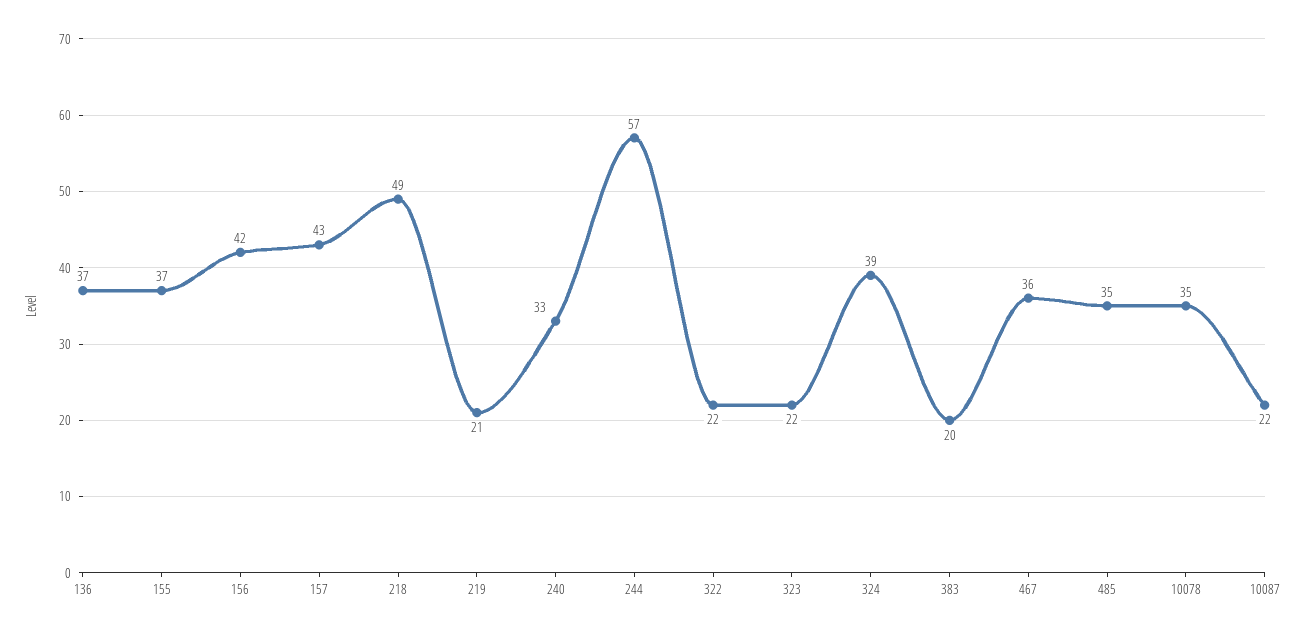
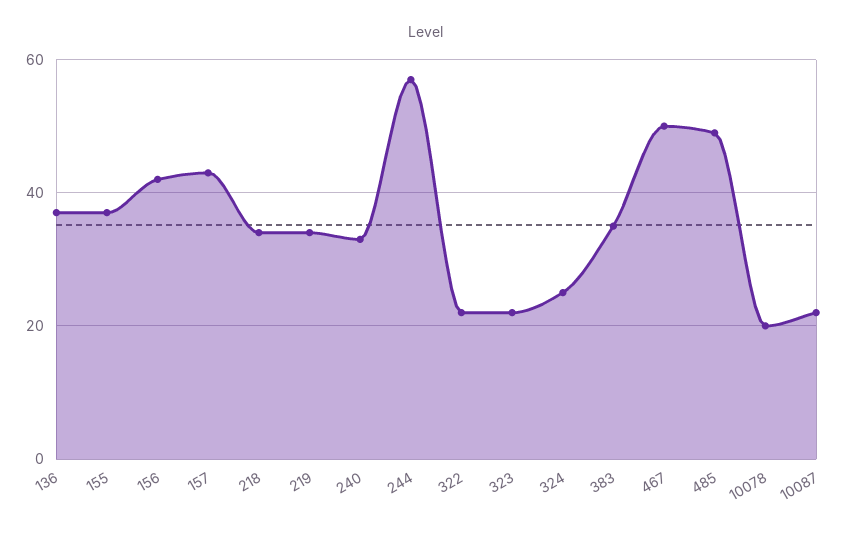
218: 49 -> 35
219: 21 -> 35
324: 39 -> 25
383: 20 -> 35
467: 36 -> 50
485: 35 -> 50
10078: 35 -> 20

